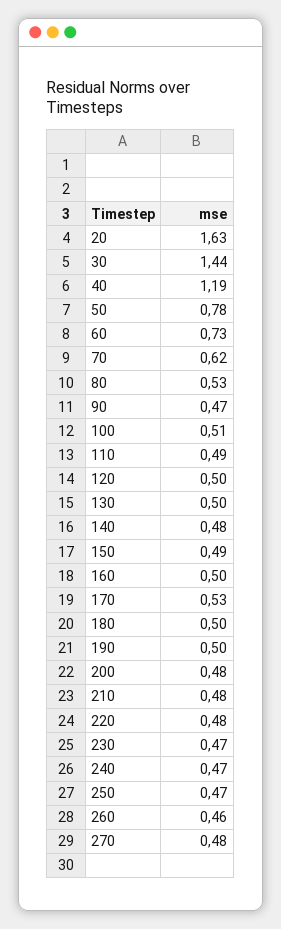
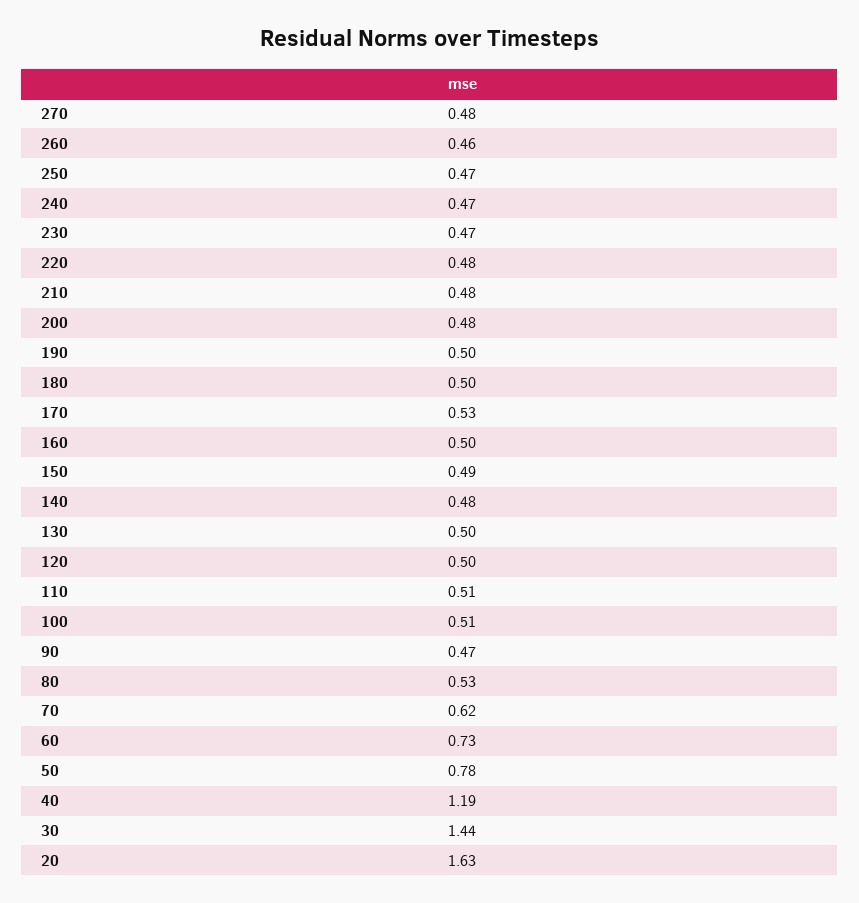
110: 0.49 -> 0.51

